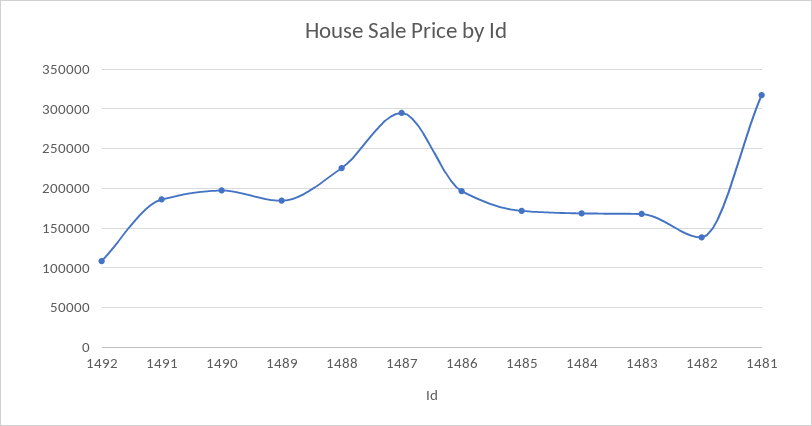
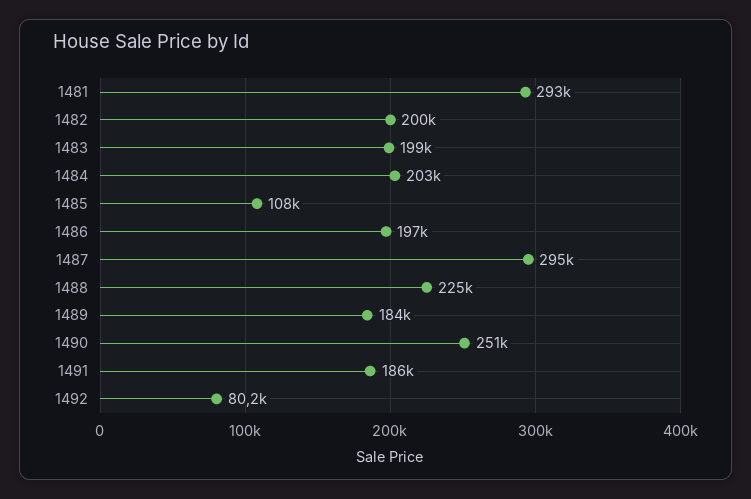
1492: 110000 -> 80200
1490: 200000 -> 251000
1485: 170000 -> 108000
1484: 170000 -> 203000
1483: 170000 -> 199000
1482: 140000 -> 200000
1481: 320000 -> 293000

